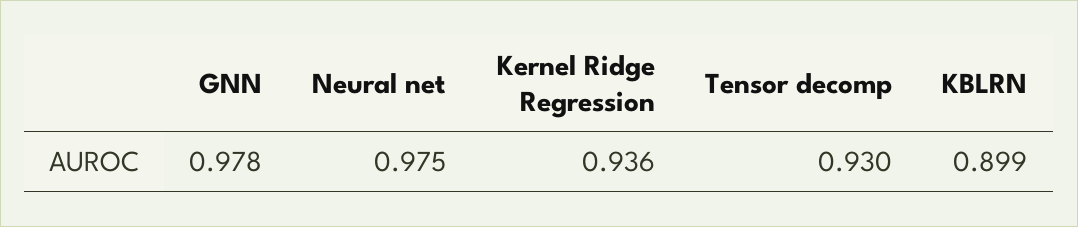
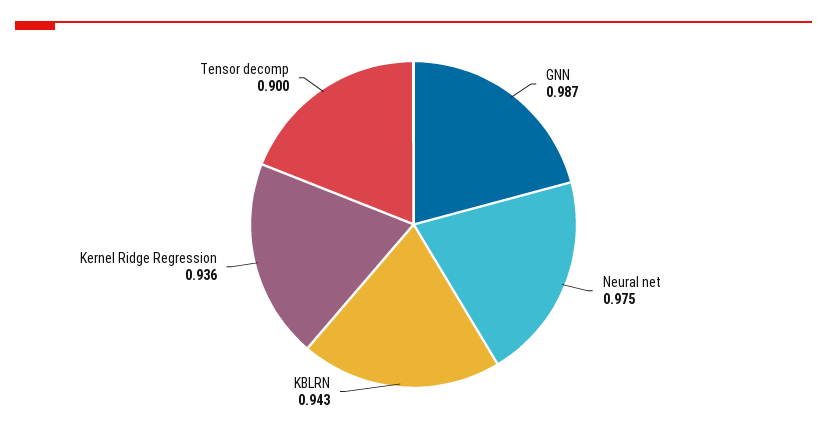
GNN: 0.978 -> 0.987
Tensor decomp: 0.93 -> 0.9
KBLRN: 0.899 -> 0.943

